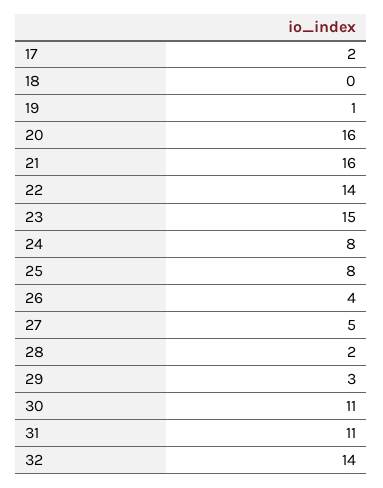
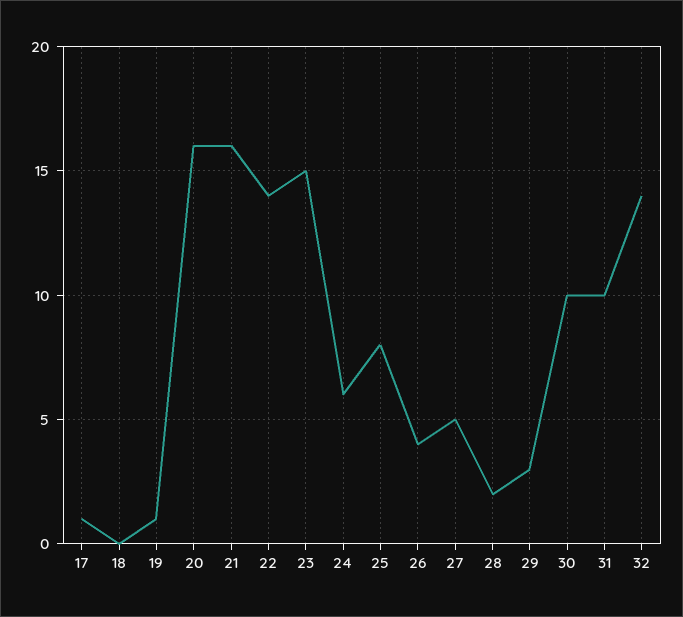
17: 2 -> 1
24: 8 -> 6
30: 11 -> 10
31: 11 -> 10

